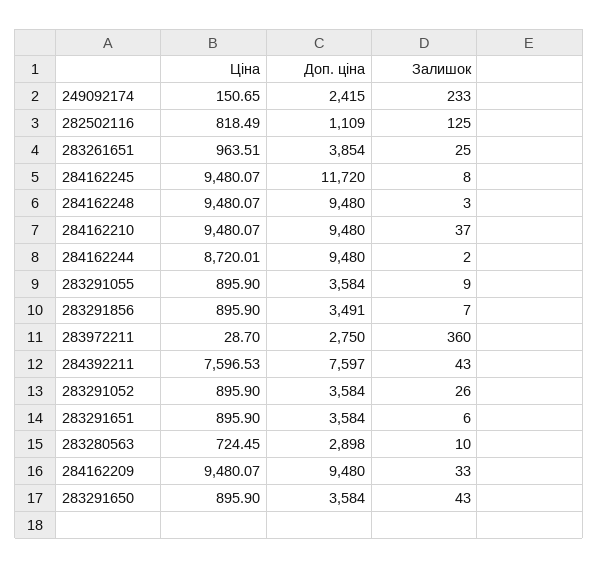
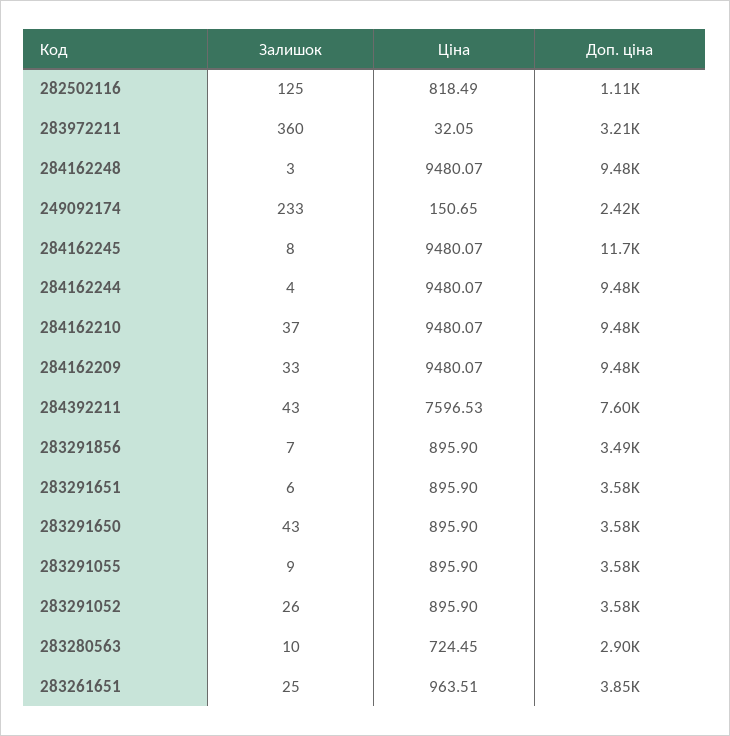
Ціна, 284162244: 8720.01 -> 9480.07
Залишок, 284162244: 2 -> 4
Ціна, 283972211: 28.7 -> 32.05
Доп. ціна, 283972211: 2750 -> 3210

